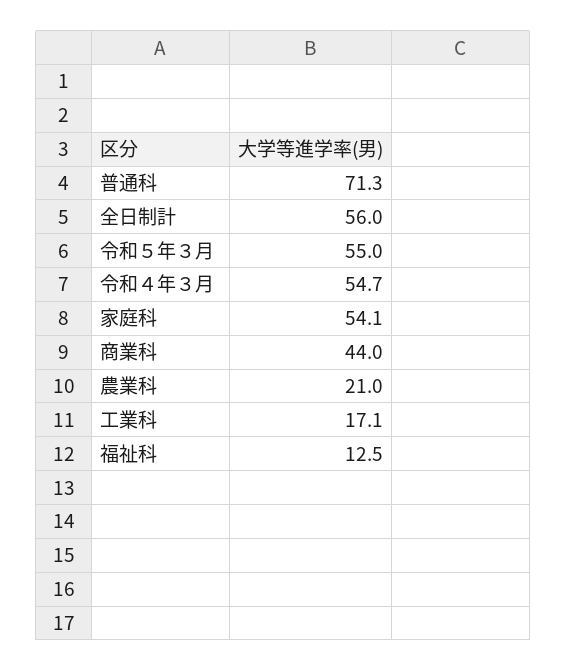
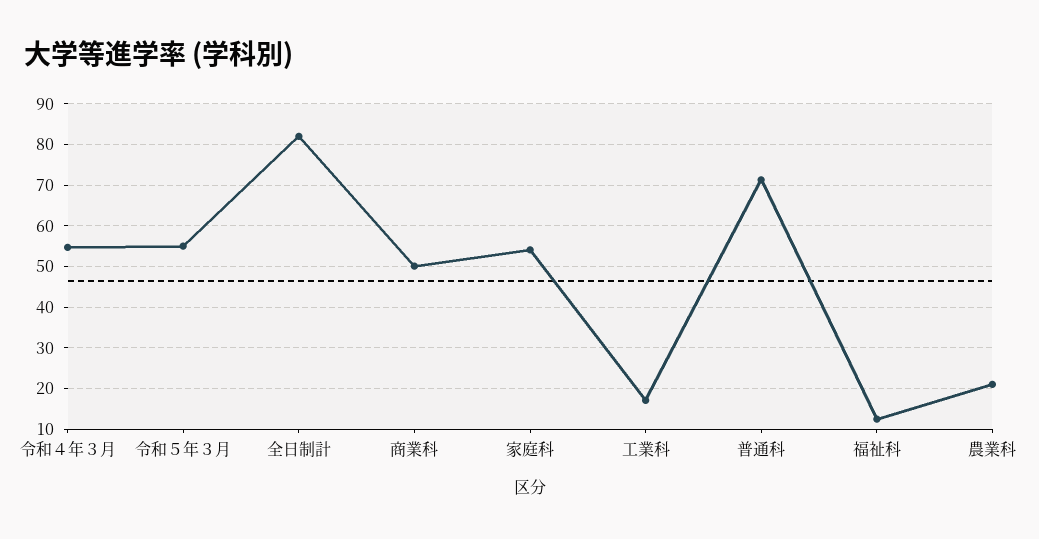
全日制計: 56 -> 82
商業科: 44 -> 50

